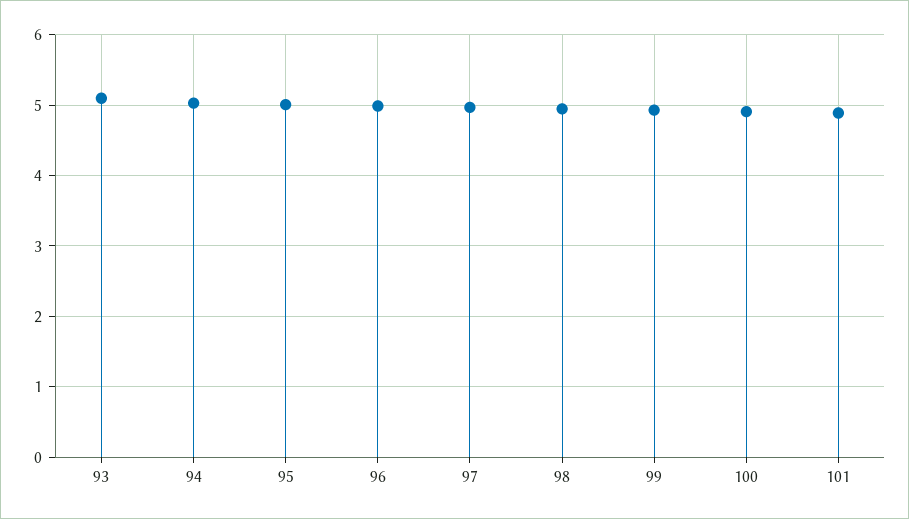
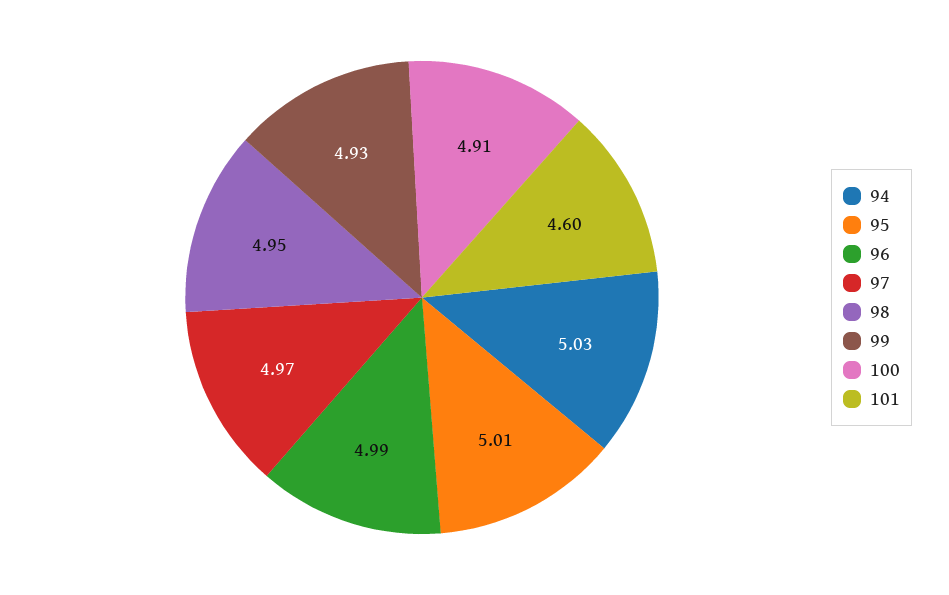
93: 5.1 -> none
101: 4.9 -> 4.6

